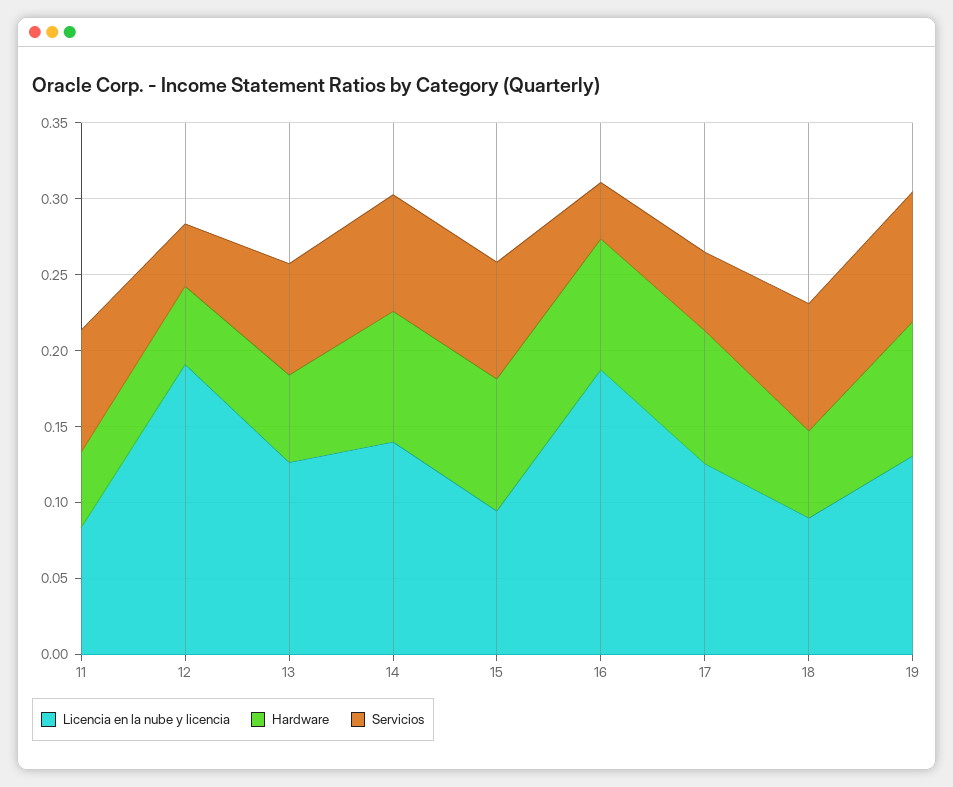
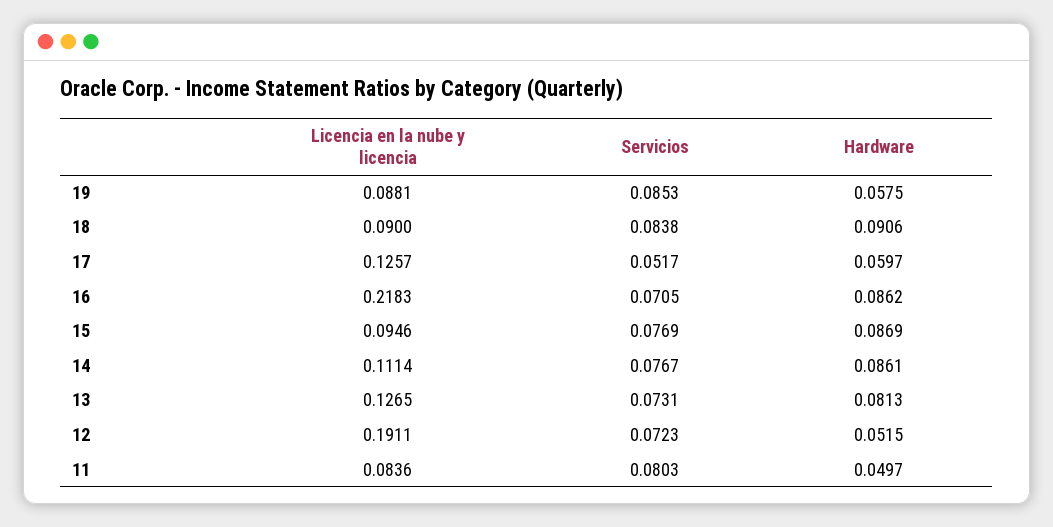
Servicios, 12: 0.04 -> 0.0723
Hardware, 13: 0.06 -> 0.0813
Licencia en la nube y licencia, 14: 0.14 -> 0.1114
Licencia en la nube y licencia, 16: 0.19 -> 0.2183
Servicios, 16: 0.04 -> 0.0705
Hardware, 17: 0.09 -> 0.0597
Hardware, 18: 0.06 -> 0.0906
Licencia en la nube y licencia, 19: 0.13 -> 0.0881
Hardware, 19: 0.09 -> 0.0575

